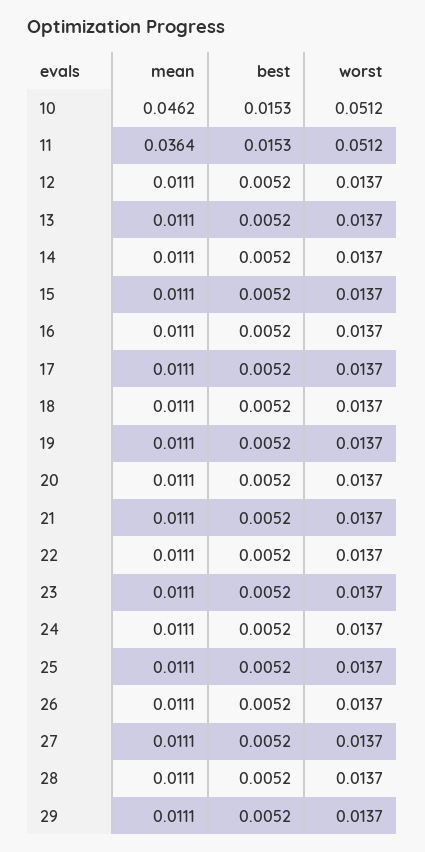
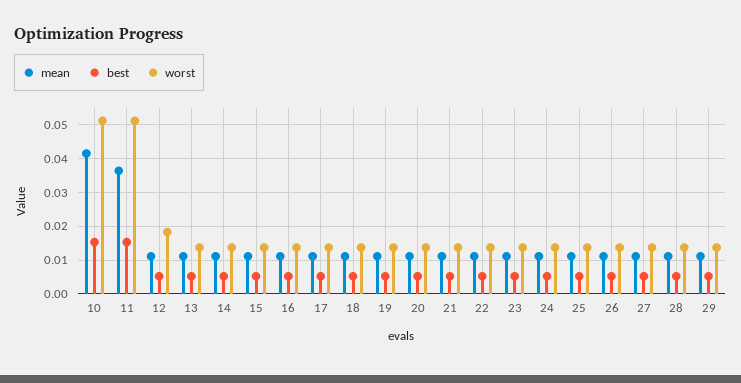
mean, 10: 0.0462 -> 0.042
worst, 12: 0.0137 -> 0.018

